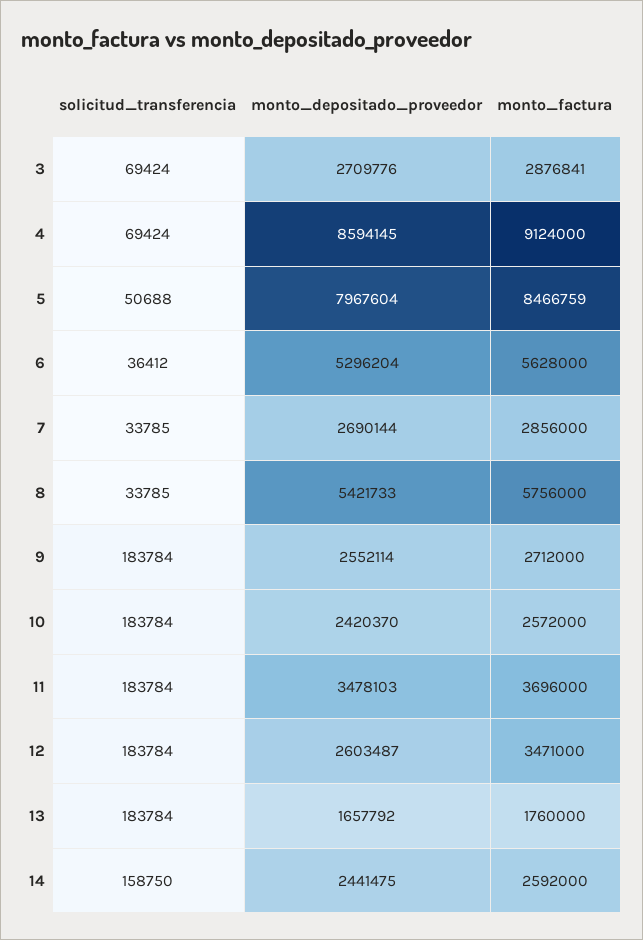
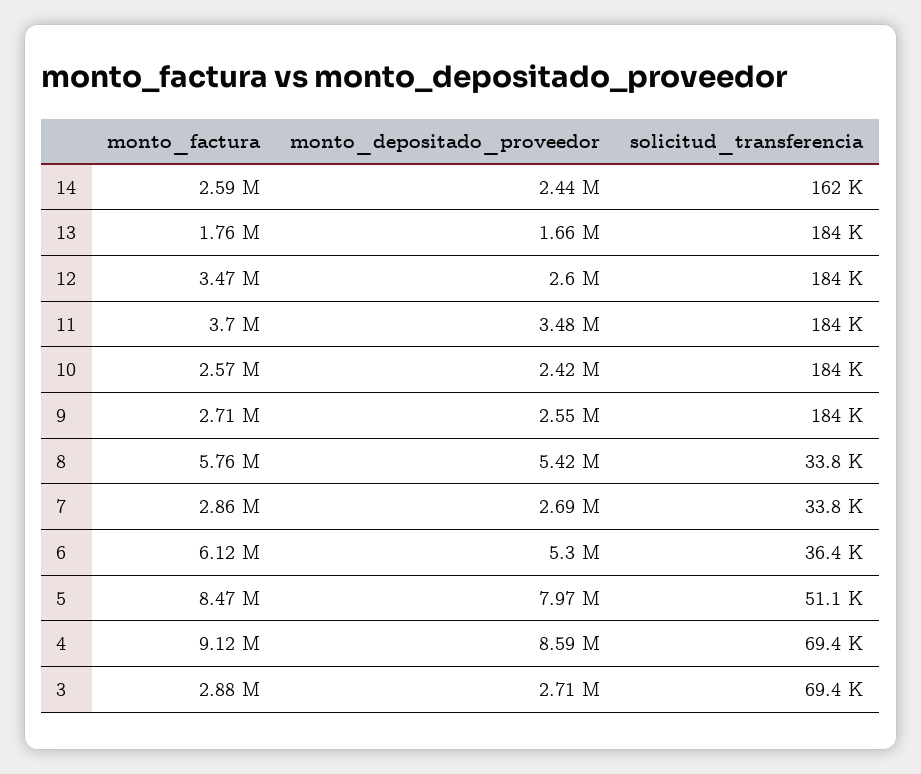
solicitud_transferencia, 5: 50688 -> 51100
monto_factura, 6: 5628000 -> 6120000
solicitud_transferencia, 14: 158750 -> 162000

